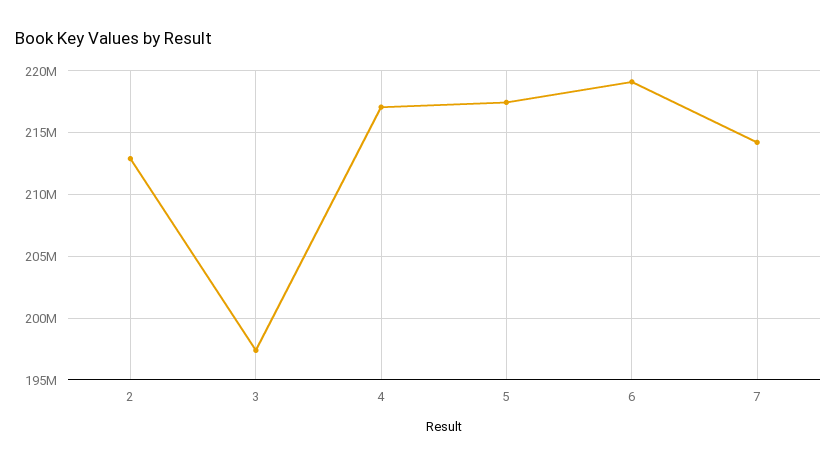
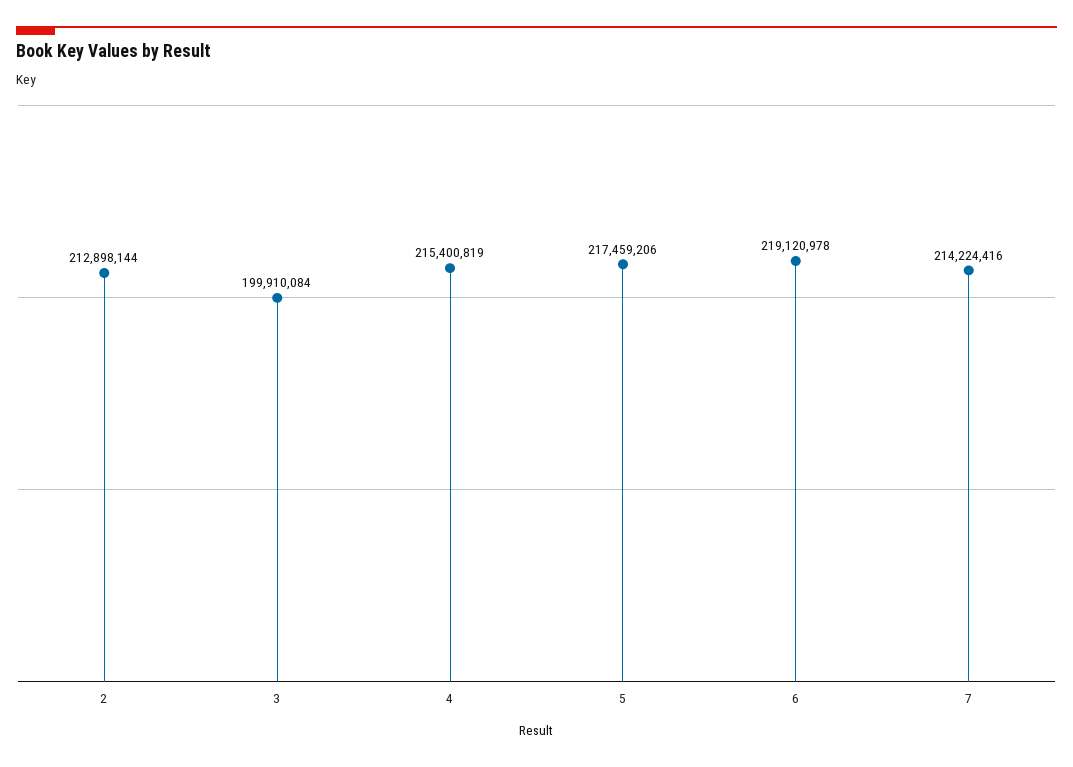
3: 197500000 -> 199910084
4: 217000000 -> 215400819

